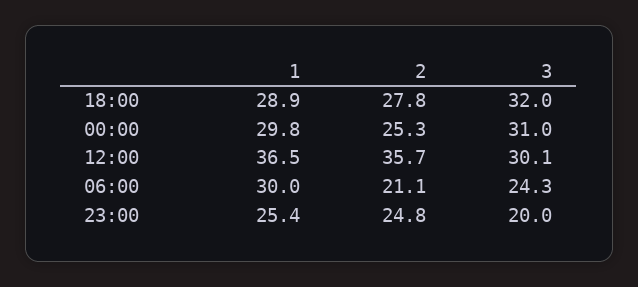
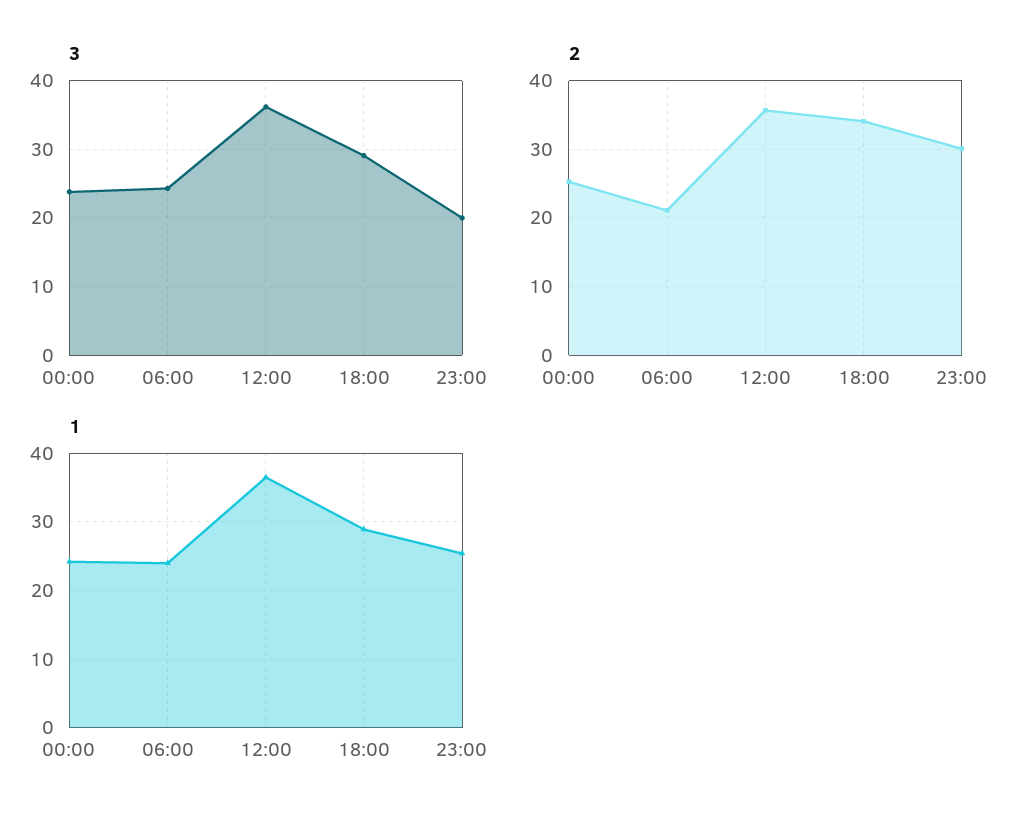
2, 18:00: 27.8 -> 34
3, 18:00: 32 -> 29
1, 00:00: 29.8 -> 24
3, 00:00: 31 -> 24
3, 12:00: 30.1 -> 36
1, 06:00: 30 -> 24
2, 23:00: 24.8 -> 30

